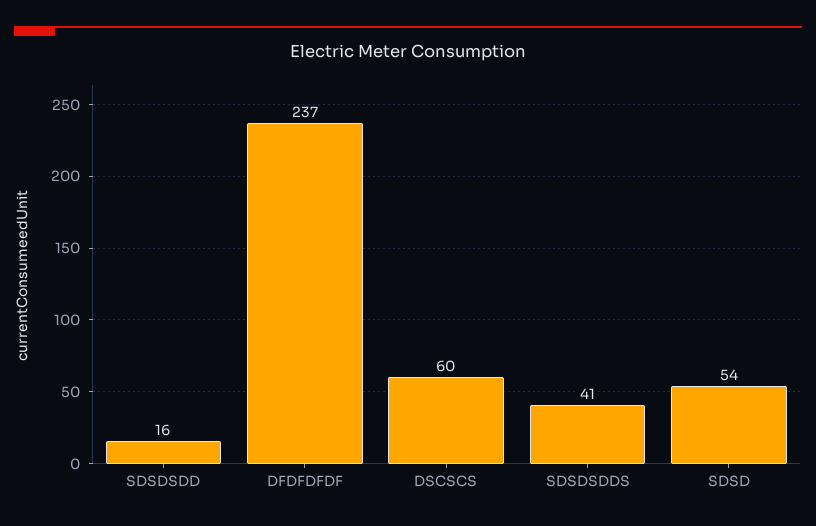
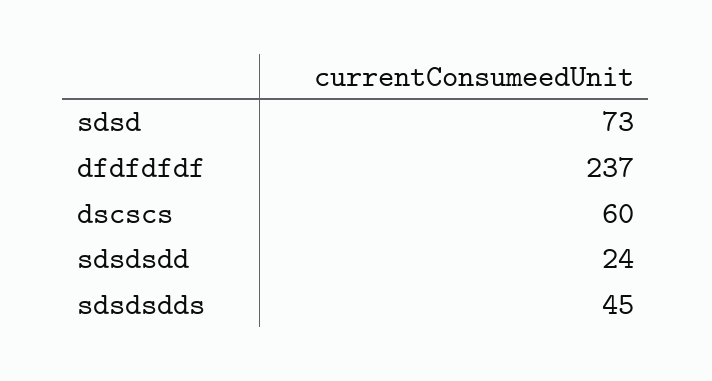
SDSDSDD: 16 -> 24
SDSDSDDS: 41 -> 45
SDSD: 54 -> 73

